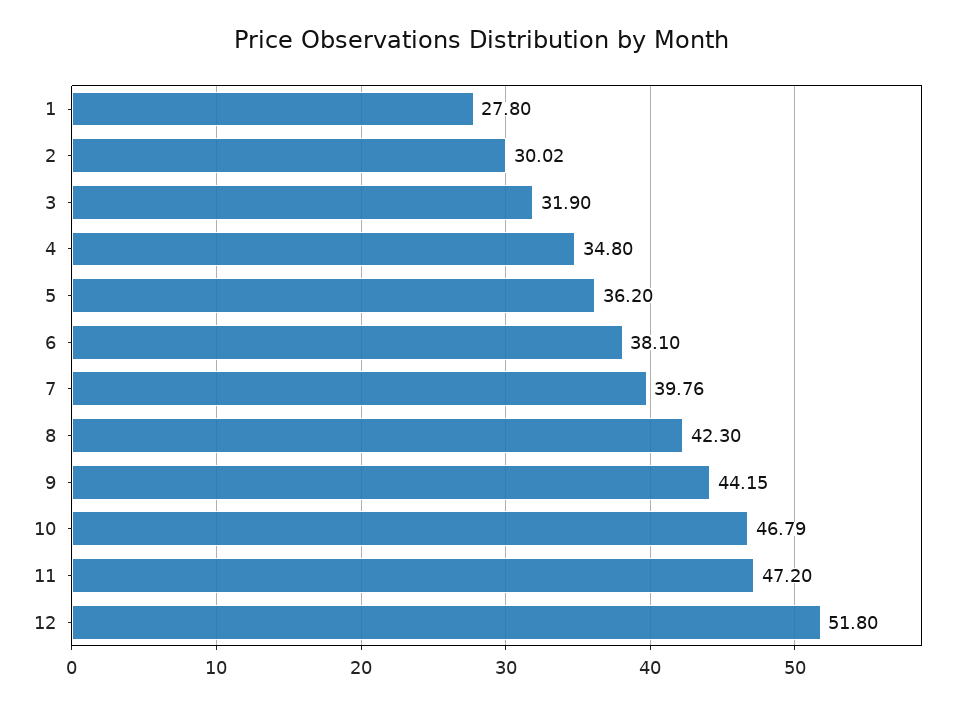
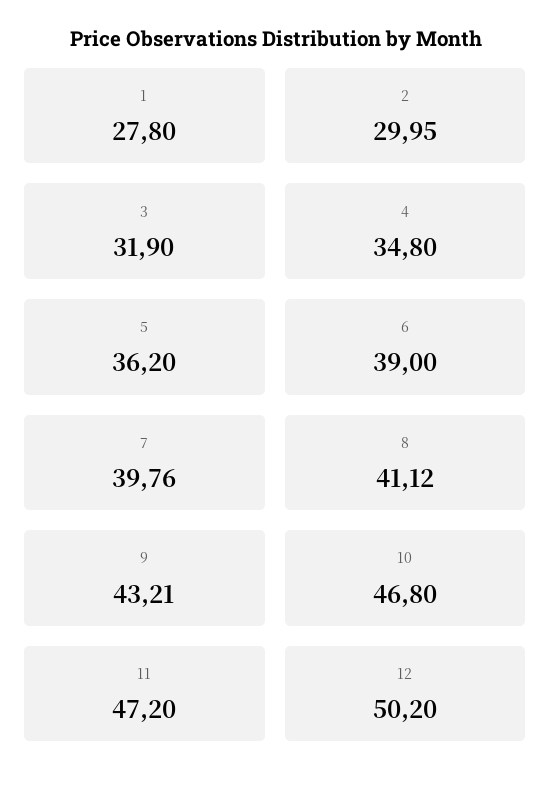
2: 30.02 -> 29.95
6: 38.1 -> 39
8: 42.3 -> 41.12
9: 44.15 -> 43.21
10: 46.79 -> 46.8
12: 51.8 -> 50.2

